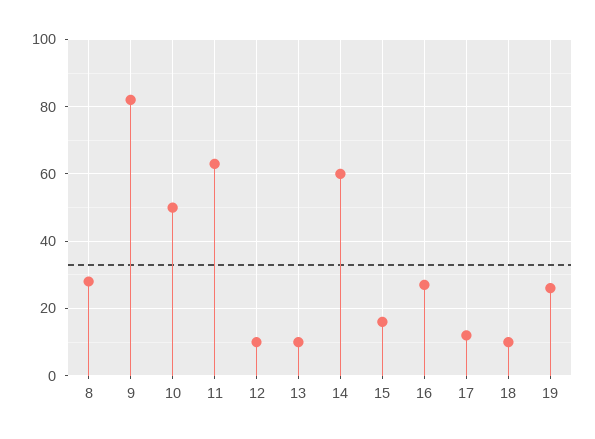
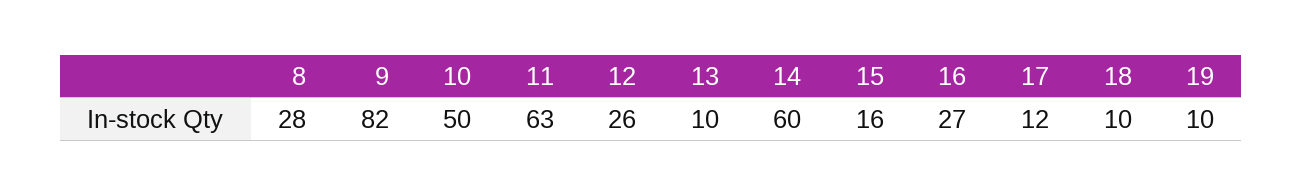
12: 10 -> 26
19: 25 -> 10

